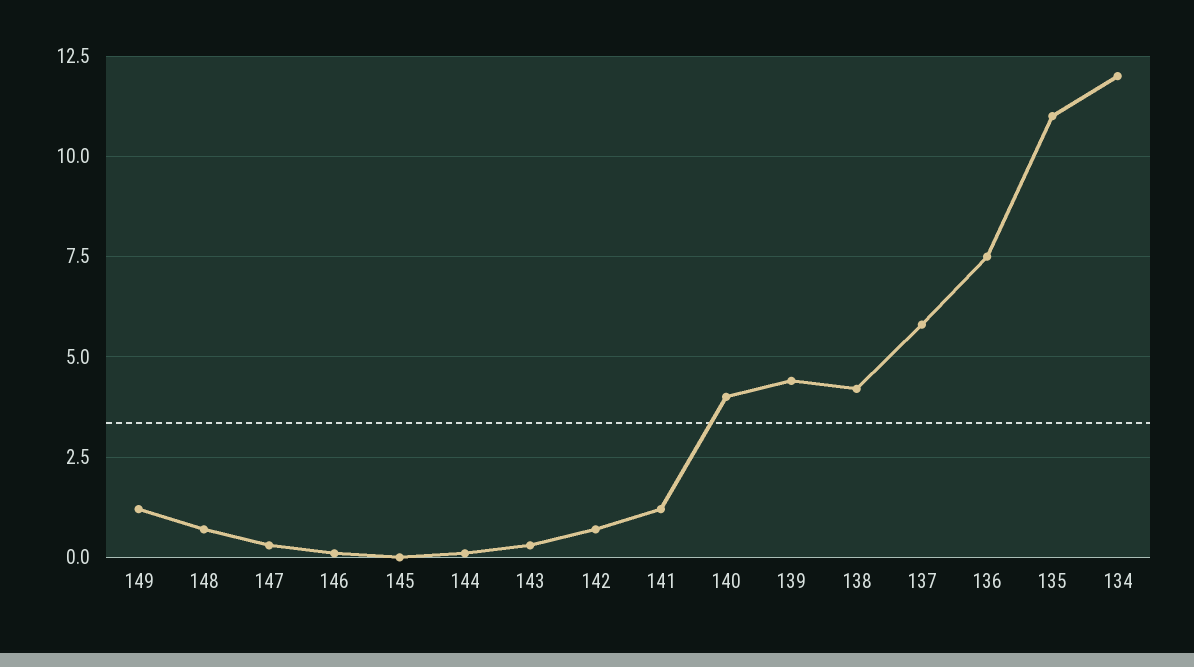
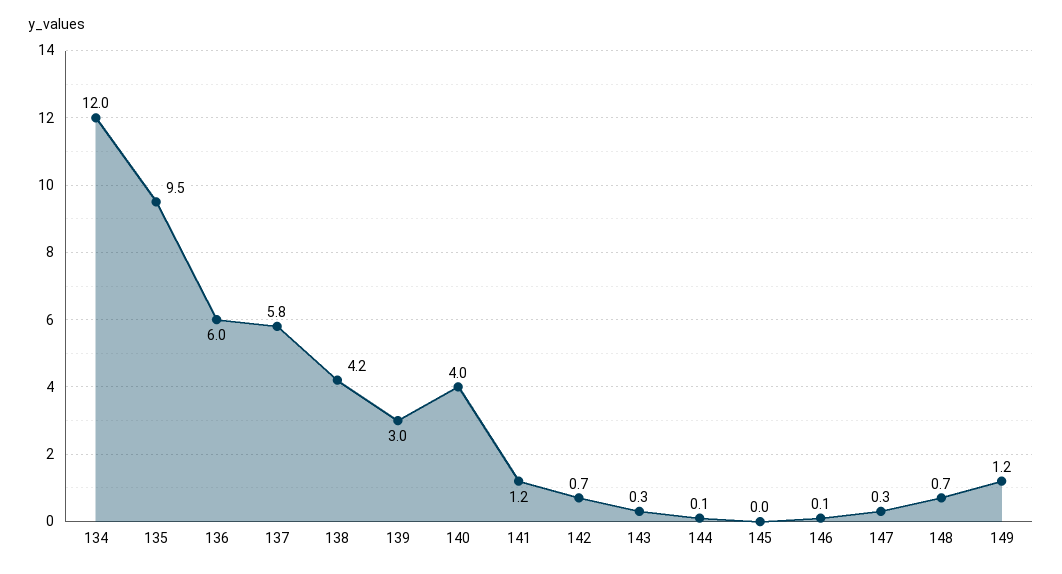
139: 4.5 -> 3
136: 7.5 -> 6
135: 11 -> 9.5

